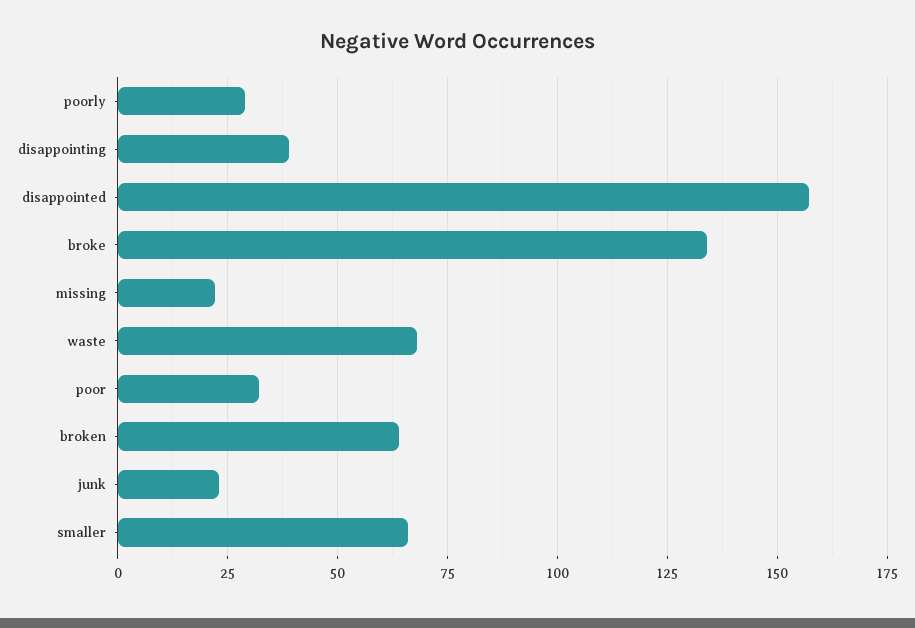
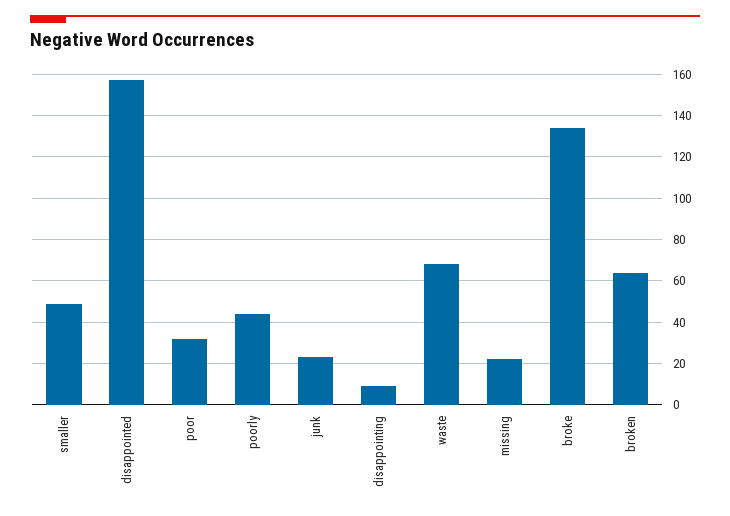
poorly: 30 -> 45
disappointing: 40 -> 10
smaller: 65 -> 50

